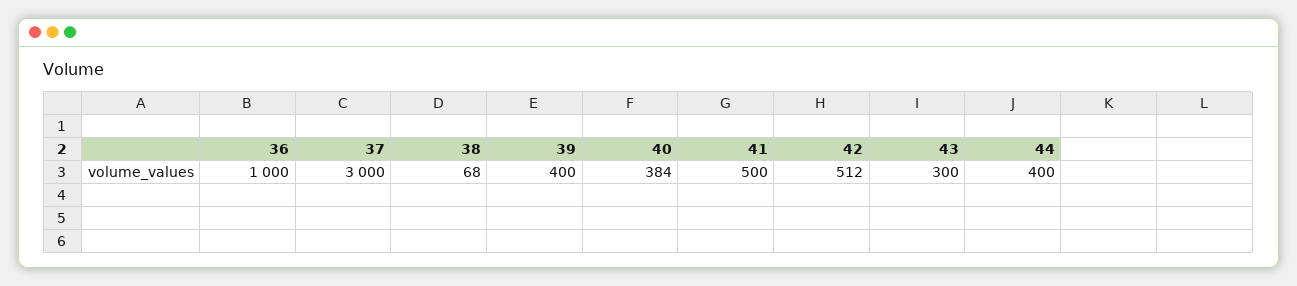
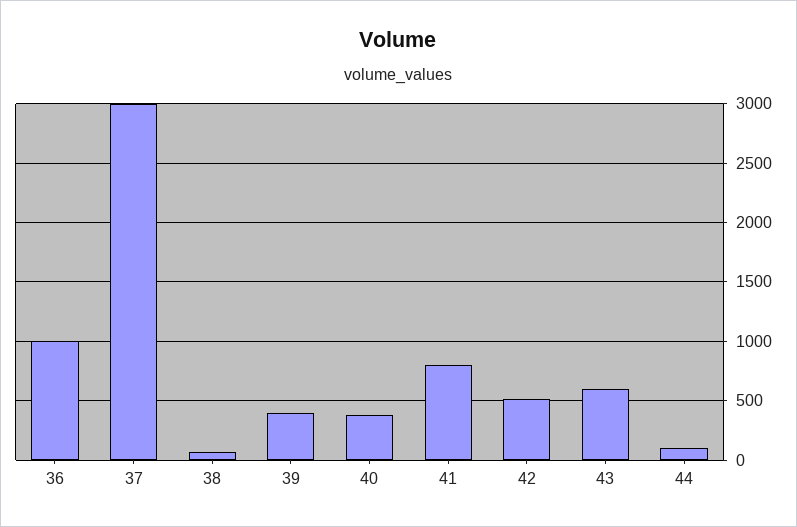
41: 500 -> 800
43: 300 -> 600
44: 400 -> 100

